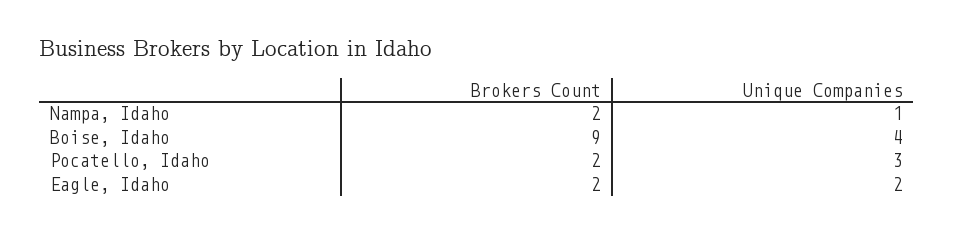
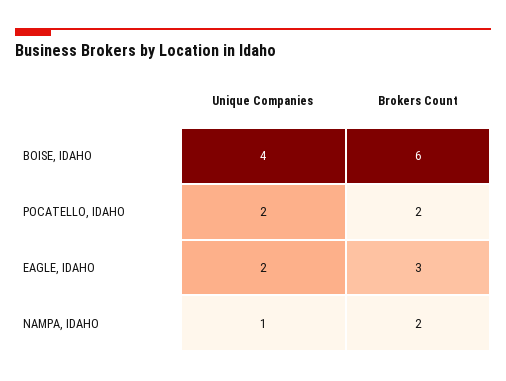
Brokers Count, Boise, Idaho: 9 -> 6
Unique Companies, Pocatello, Idaho: 3 -> 2
Brokers Count, Eagle, Idaho: 2 -> 3

